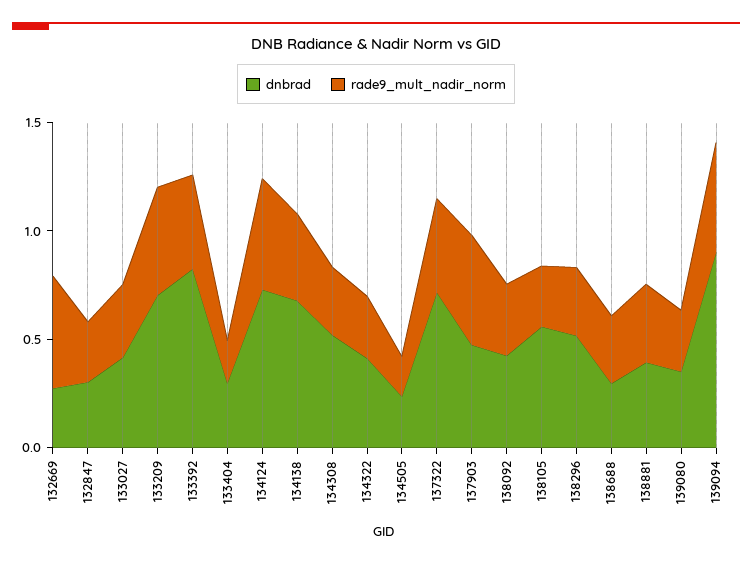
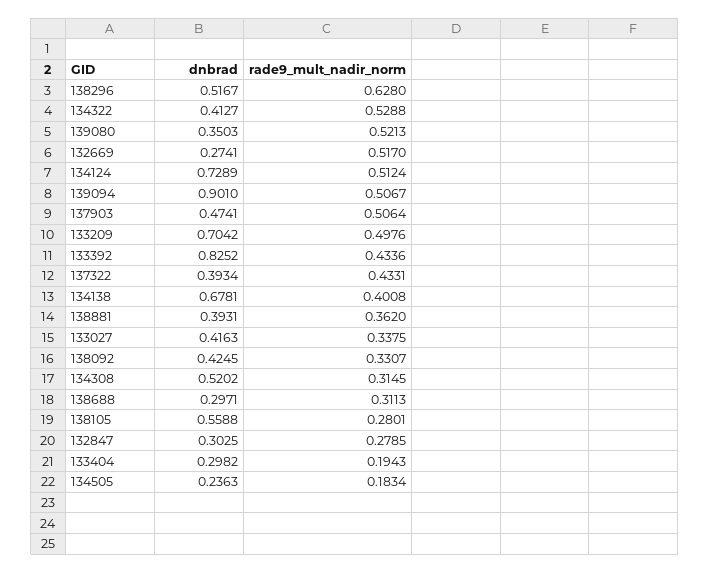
rade9_mult_nadir_norm, 134322: 0.3 -> 0.5288
dnbrad, 137322: 0.7 -> 0.3934
rade9_mult_nadir_norm, 138296: 0.3 -> 0.628
rade9_mult_nadir_norm, 139080: 0.3 -> 0.5213

